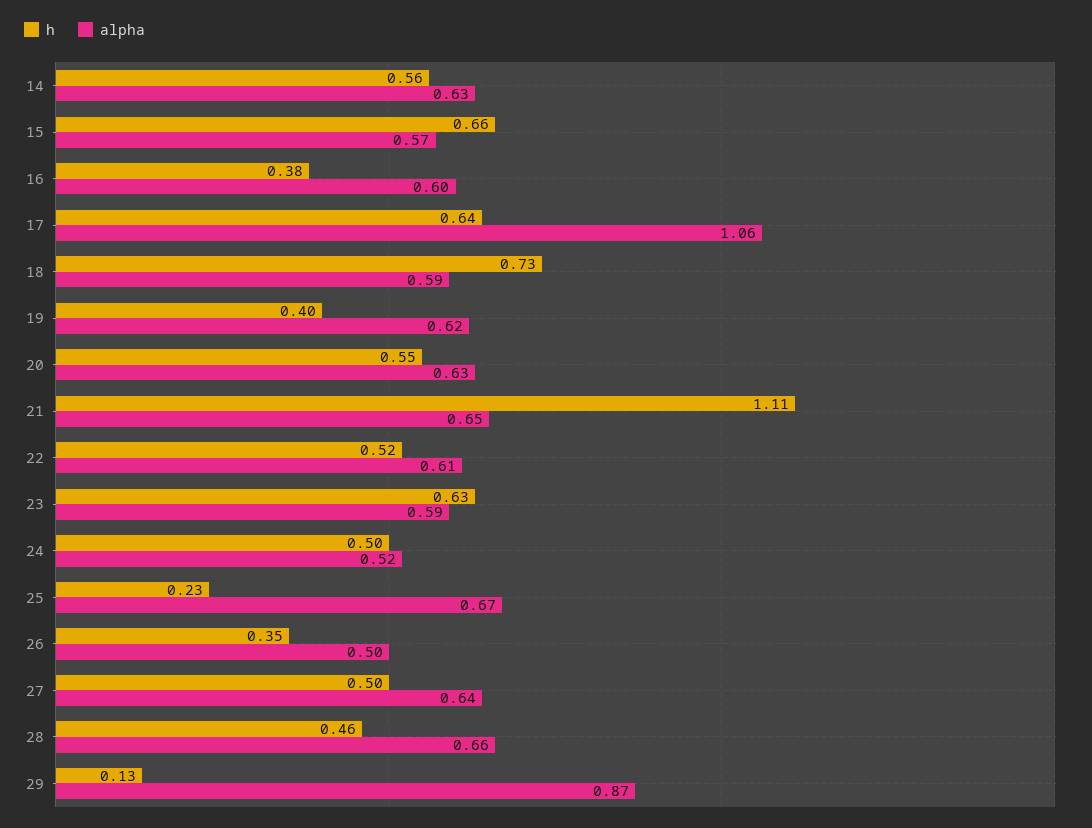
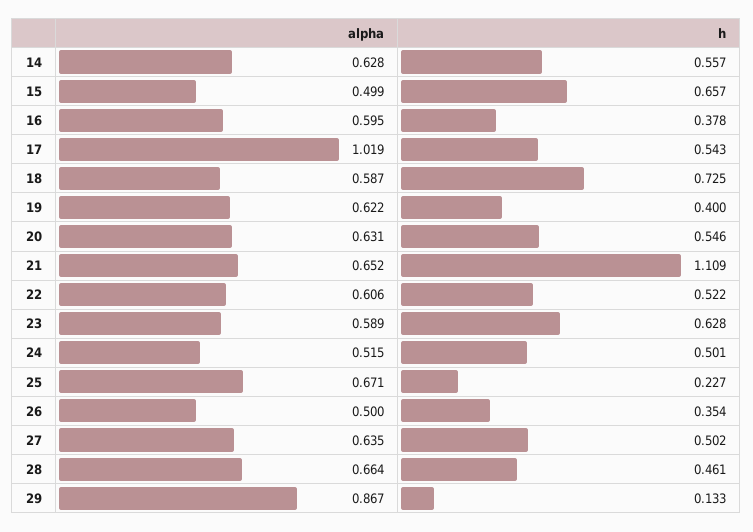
alpha, 15: 0.57 -> 0.499
h, 17: 0.64 -> 0.543
alpha, 17: 1.06 -> 1.019

